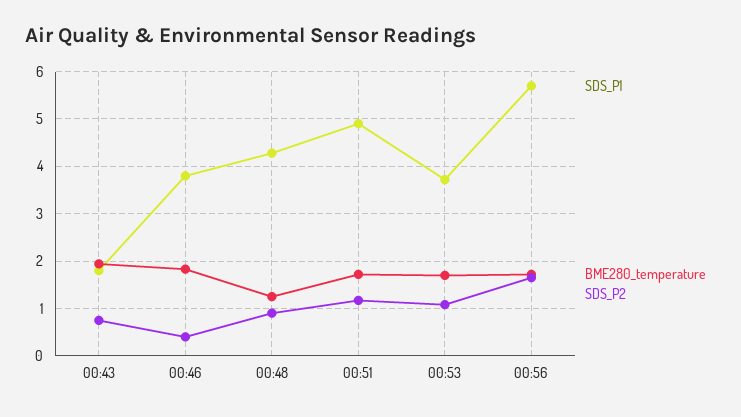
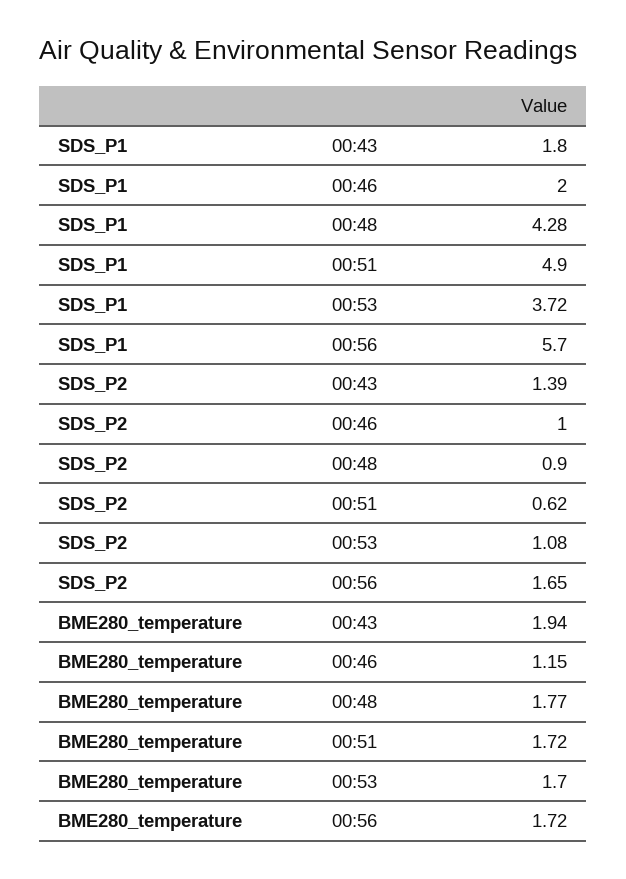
SDS_P2, 00:43: 0.8 -> 1.39
SDS_P1, 00:46: 3.8 -> 2
BME280_temperature, 00:46: 1.8 -> 1.15
SDS_P2, 00:46: 0.4 -> 1
BME280_temperature, 00:48: 1.2 -> 1.77
SDS_P2, 00:51: 1.2 -> 0.62

